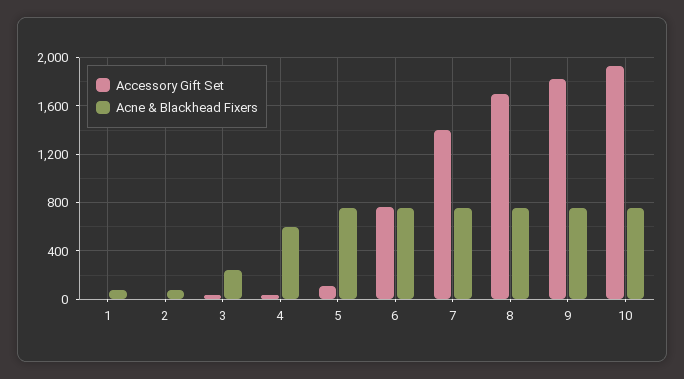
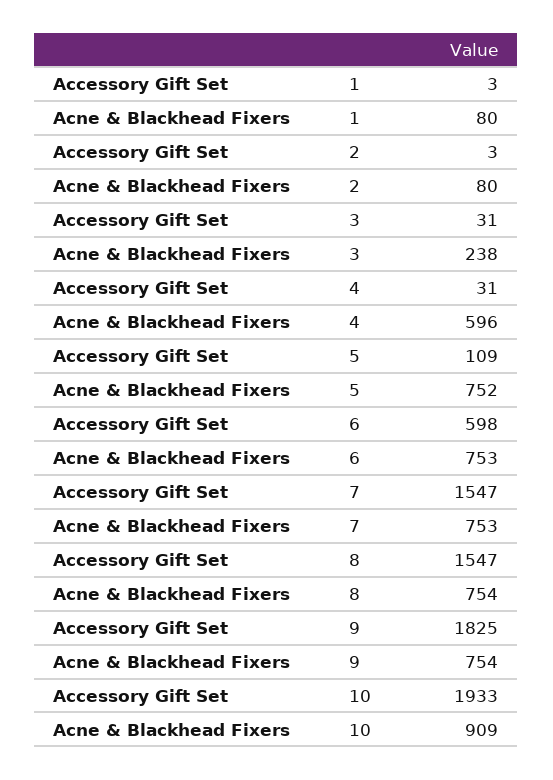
Accessory Gift Set, 6: 750 -> 598
Accessory Gift Set, 7: 1400 -> 1547
Accessory Gift Set, 8: 1700 -> 1547
Acne & Blackhead Fixers, 10: 750 -> 909

